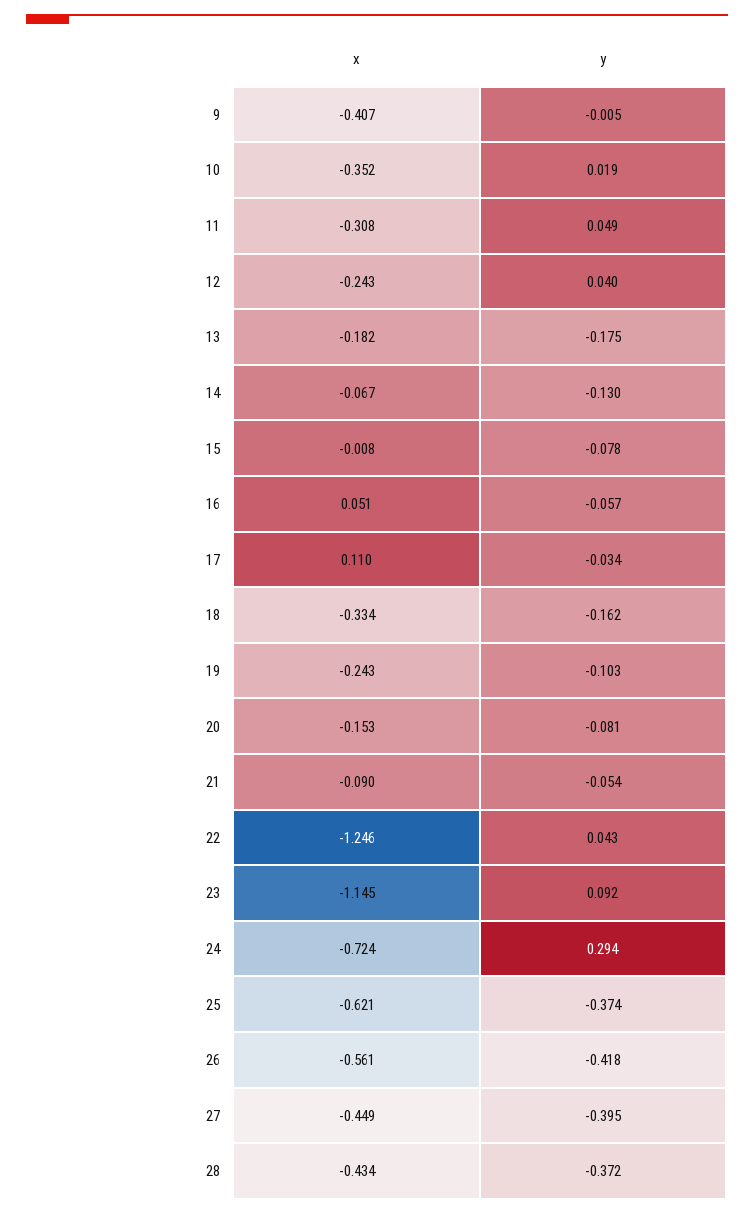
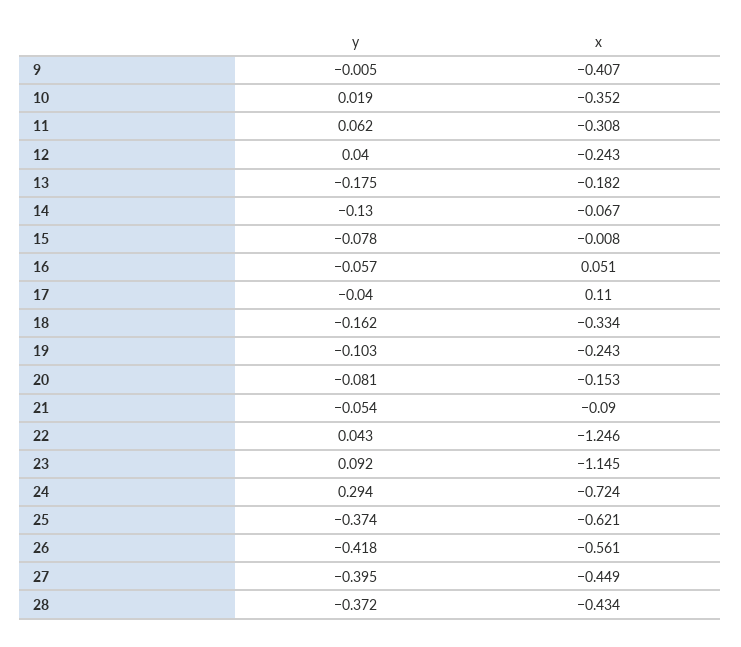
y, 11: 0.049 -> 0.062
y, 17: -0.034 -> -0.04

